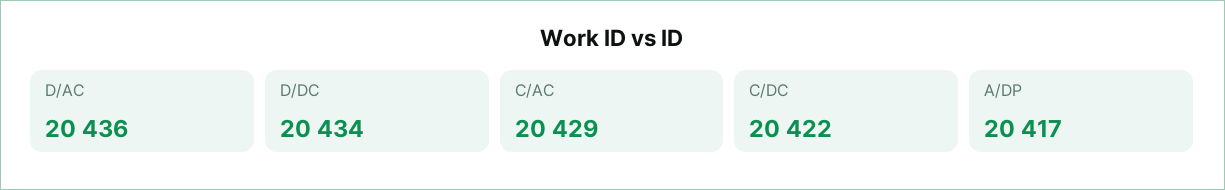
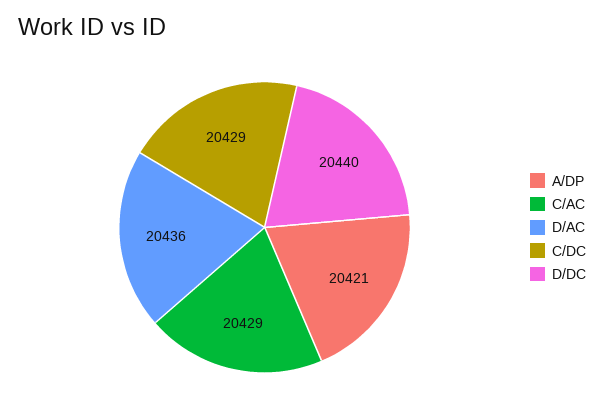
D/DC: 20434 -> 20440
C/DC: 20422 -> 20429
A/DP: 20417 -> 20421

